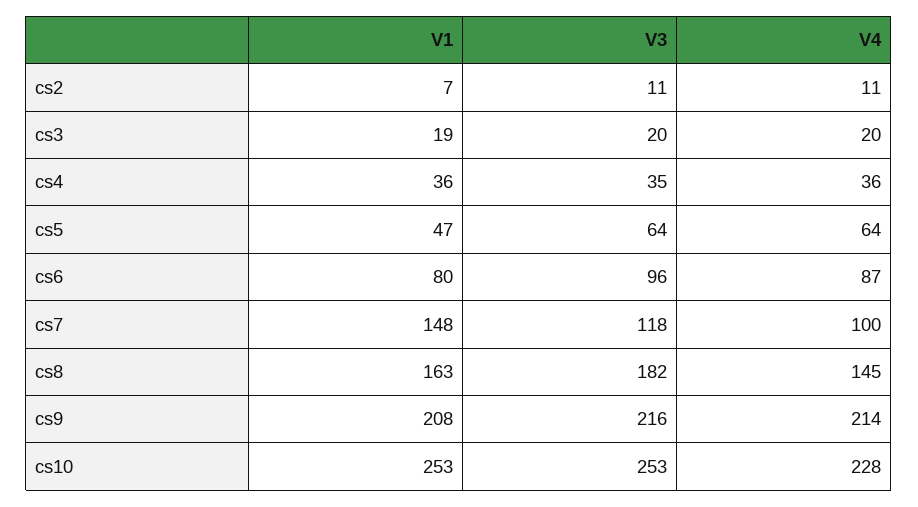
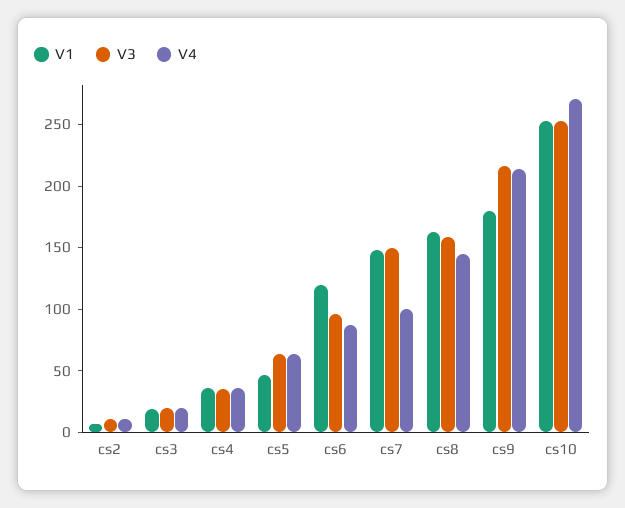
V1, cs6: 80 -> 120
V3, cs7: 118 -> 150
V3, cs8: 182 -> 160
V1, cs9: 208 -> 180
V4, cs10: 228 -> 270

